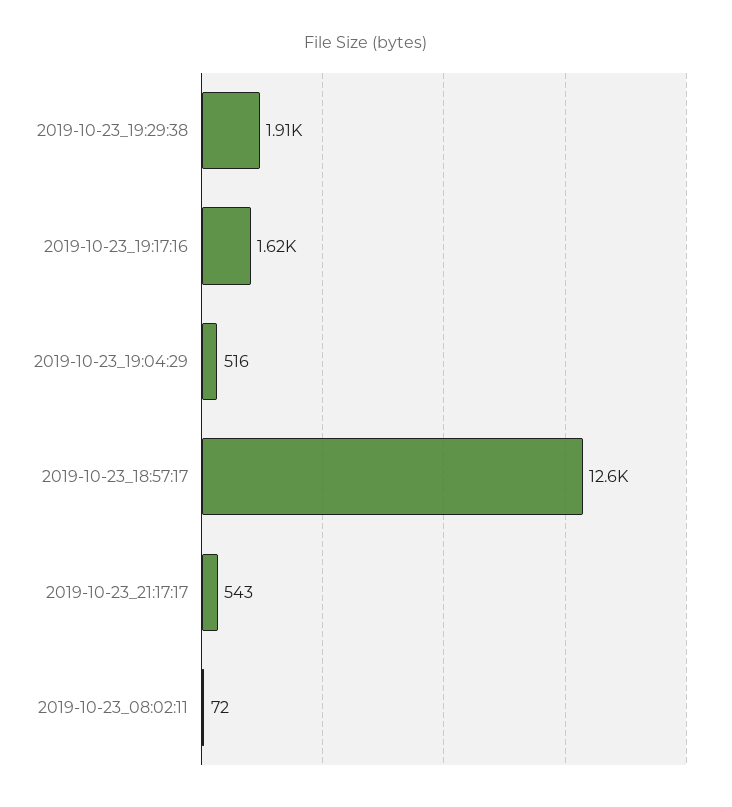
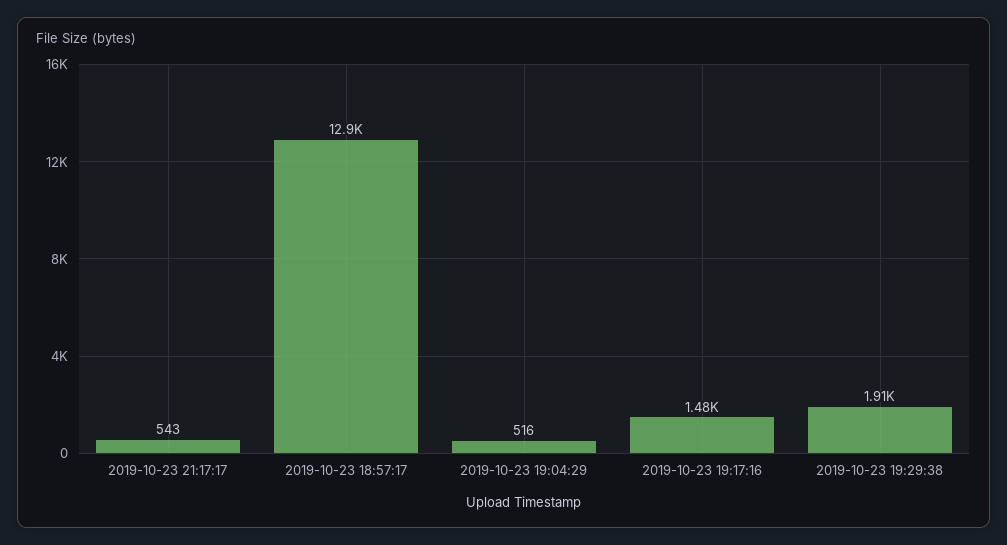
2019-10-23_19:17:16: 1620 -> 1480
2019-10-23_18:57:17: 12600 -> 12900
2019-10-23_08:02:11: 72 -> none

